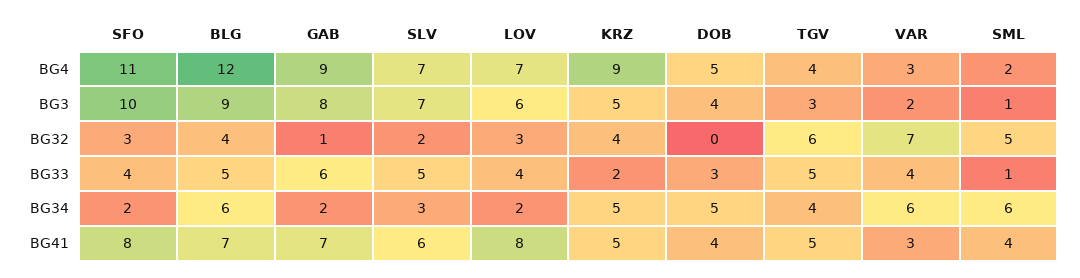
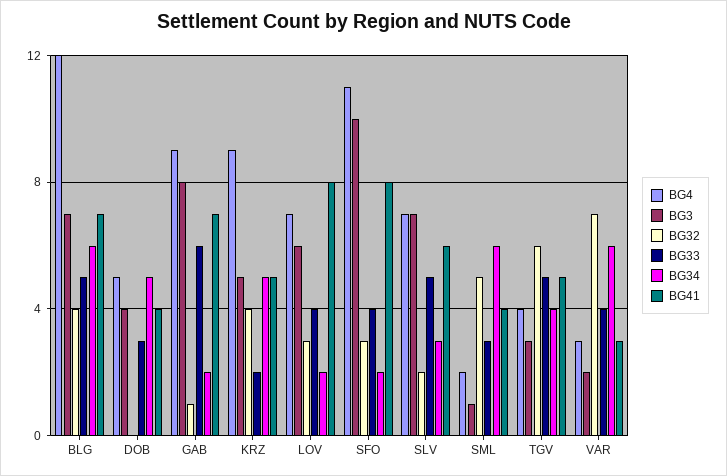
BG3, BLG: 9 -> 7
BG33, SML: 1 -> 3

